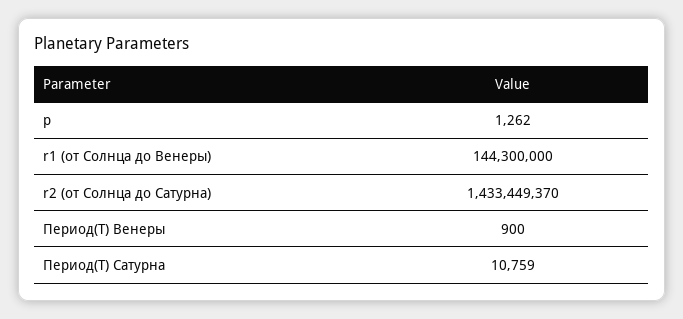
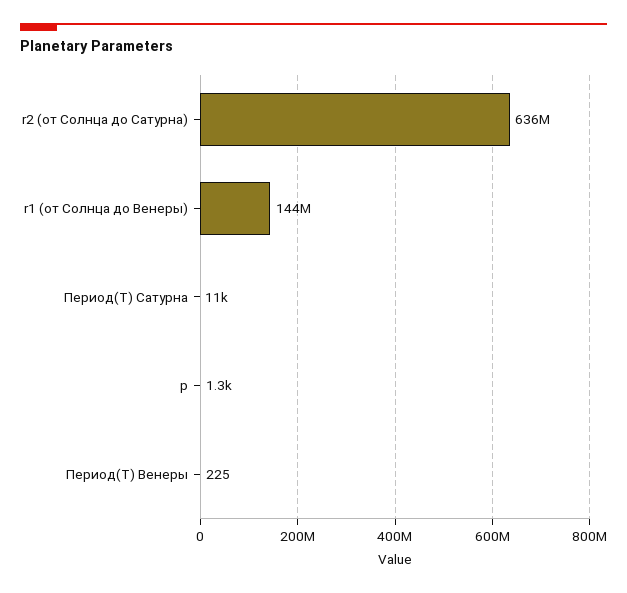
r2 (от Солнца до Сатурна): 1433449370 -> 636000000
Период(T) Венеры: 900 -> 225

